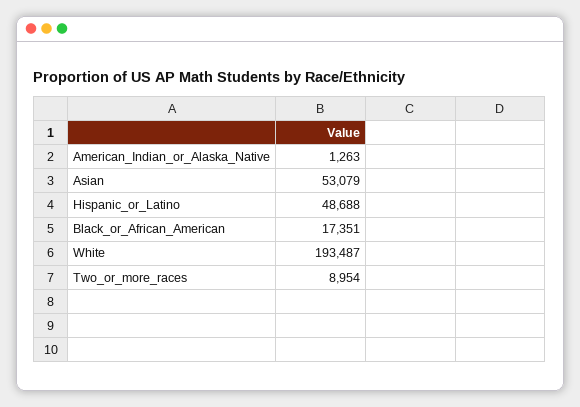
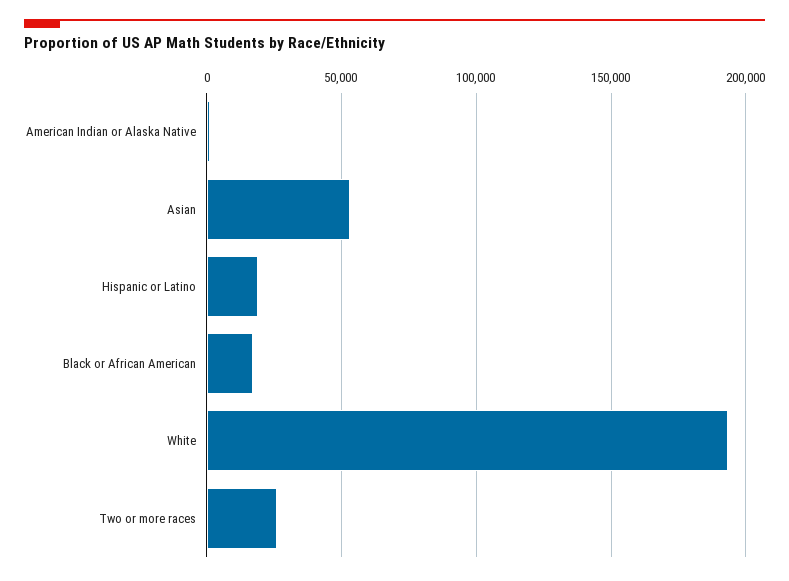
Hispanic_or_Latino: 48688 -> 20000
Two_or_more_races: 8954 -> 25000

